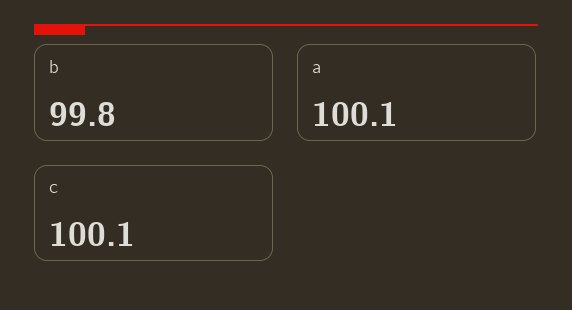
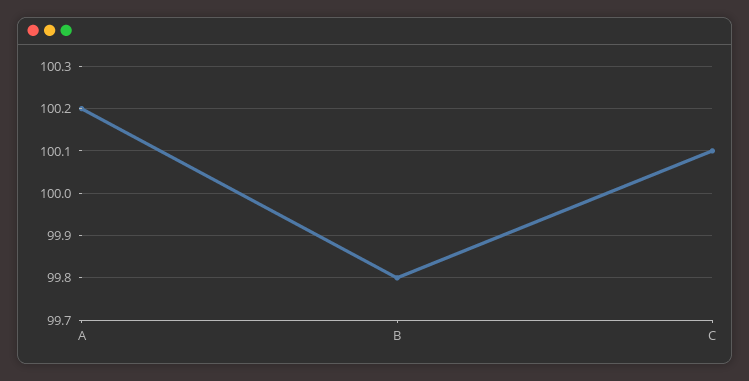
a: 100.1 -> 100.2

